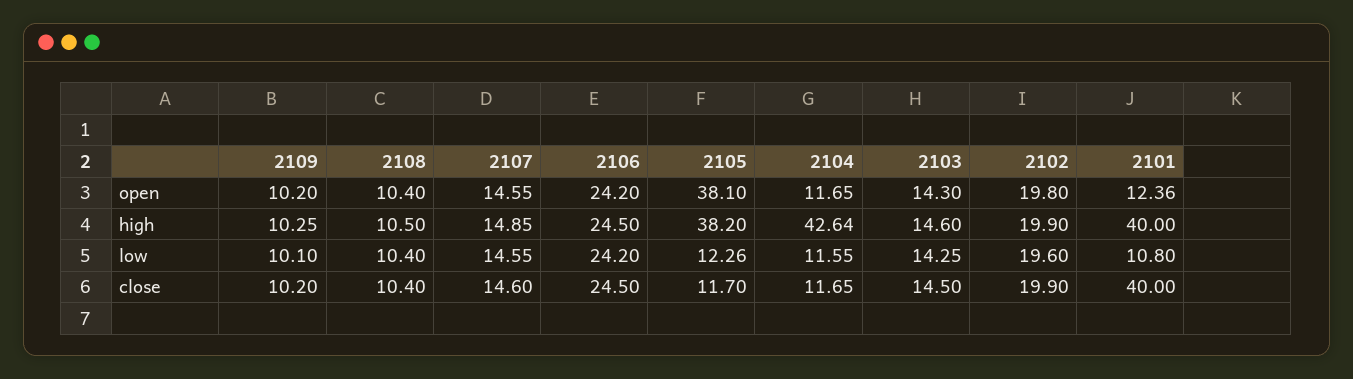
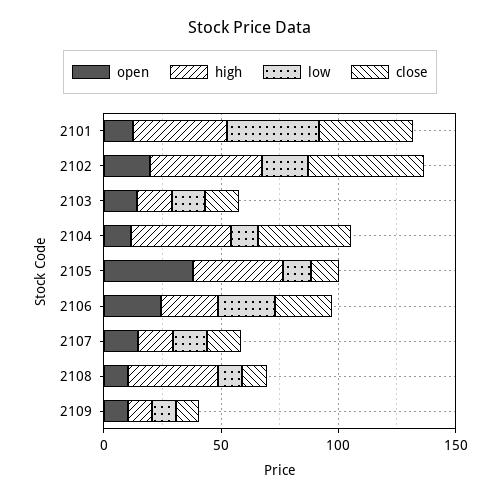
high, 2108: 10.5 -> 40
high, 2102: 19.9 -> 50
low, 2101: 10.8 -> 40
close, 2104: 11.65 -> 40
close, 2102: 19.9 -> 50

